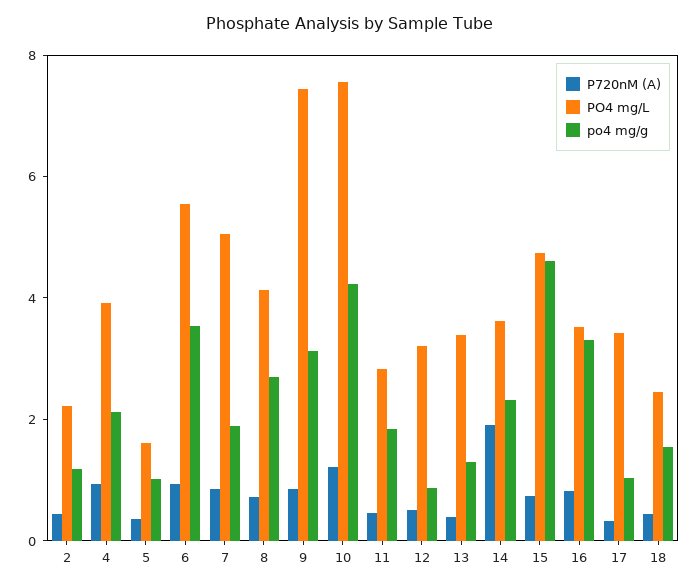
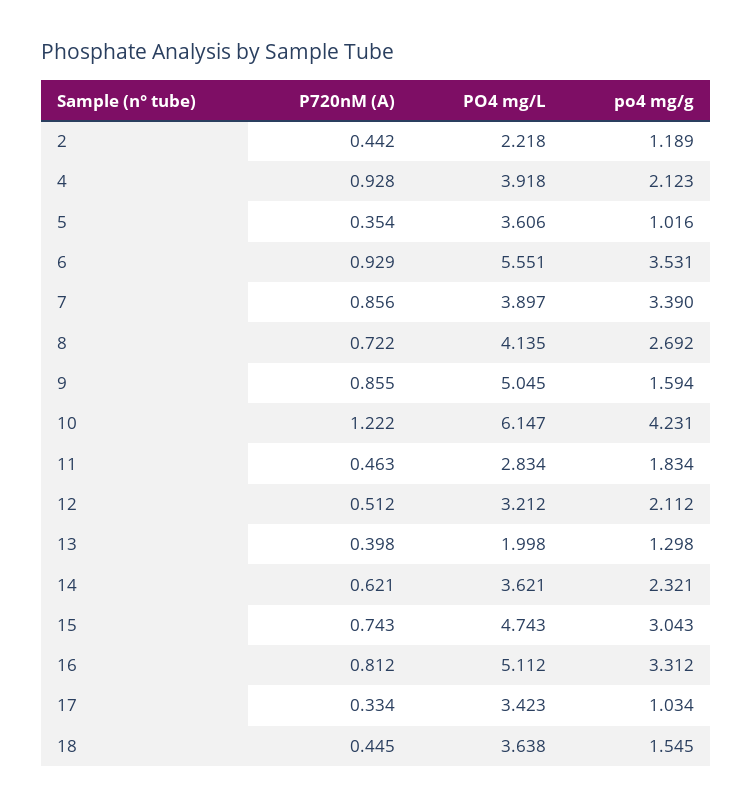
PO4 mg/L, 5: 1.5 -> 3.606
PO4 mg/L, 7: 5 -> 3.897
po4 mg/g, 7: 2 -> 3.39
PO4 mg/L, 9: 7.5 -> 5.045
po4 mg/g, 9: 3 -> 1.594
PO4 mg/L, 10: 7.5 -> 6.147
po4 mg/g, 12: 1 -> 2.112
PO4 mg/L, 13: 3.5 -> 1.998
P720nM (A), 14: 2 -> 0.621
po4 mg/g, 15: 4.5 -> 3.043
PO4 mg/L, 16: 3.5 -> 5.112
PO4 mg/L, 18: 2.5 -> 3.638

